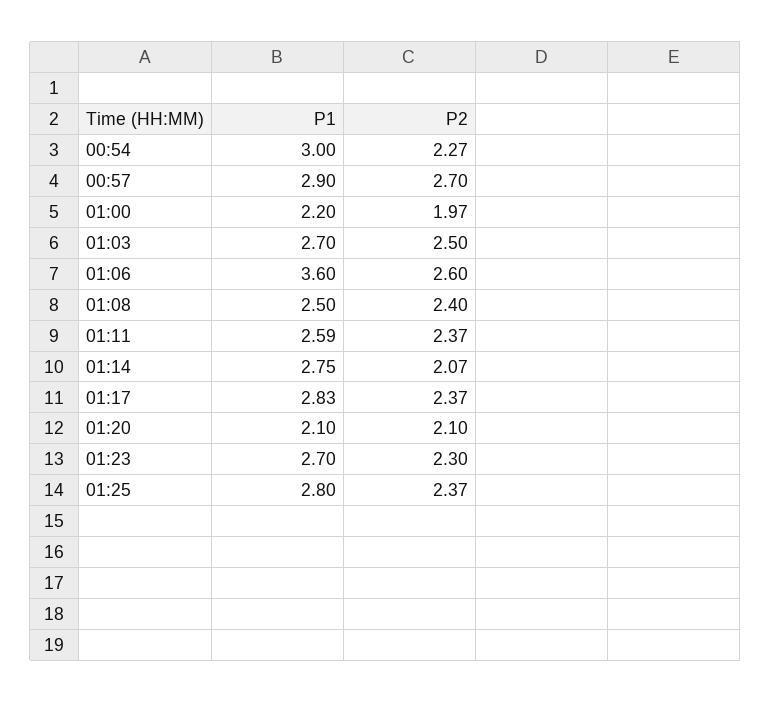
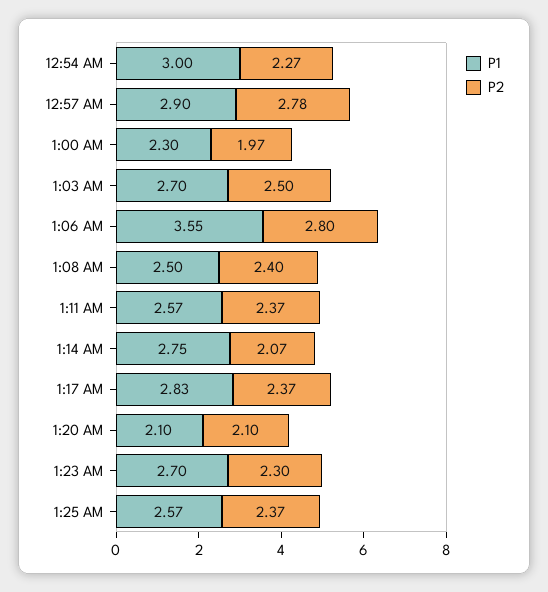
P2, 00:57: 2.7 -> 2.78
P1, 01:00: 2.2 -> 2.3
P1, 01:06: 3.6 -> 3.55
P2, 01:06: 2.6 -> 2.8
P1, 01:11: 2.59 -> 2.57
P1, 01:25: 2.8 -> 2.57

